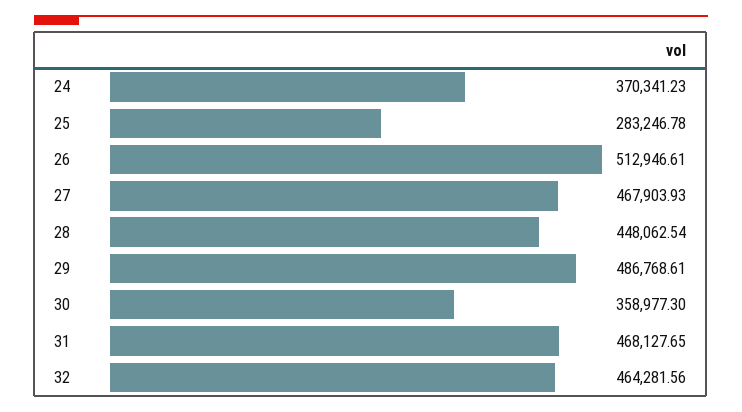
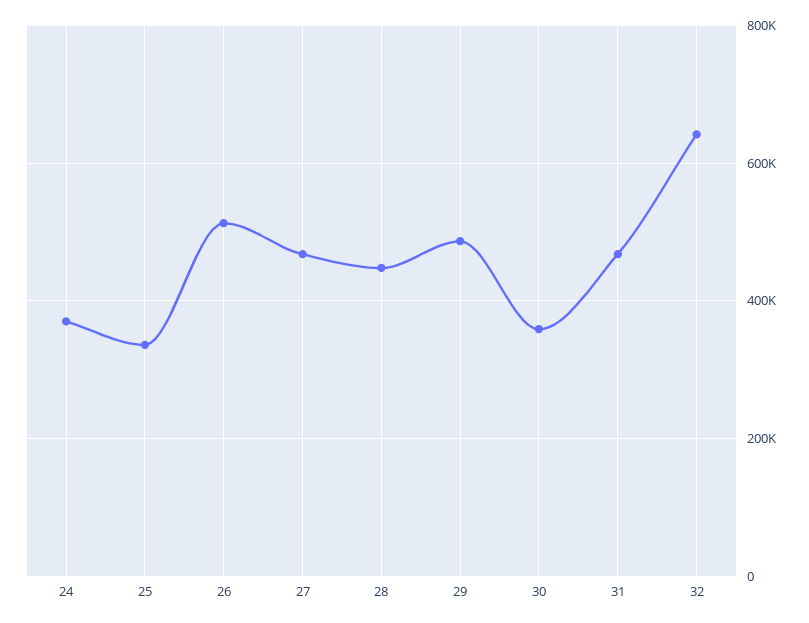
25: 283246.78 -> 340000
32: 464281.56 -> 640000

